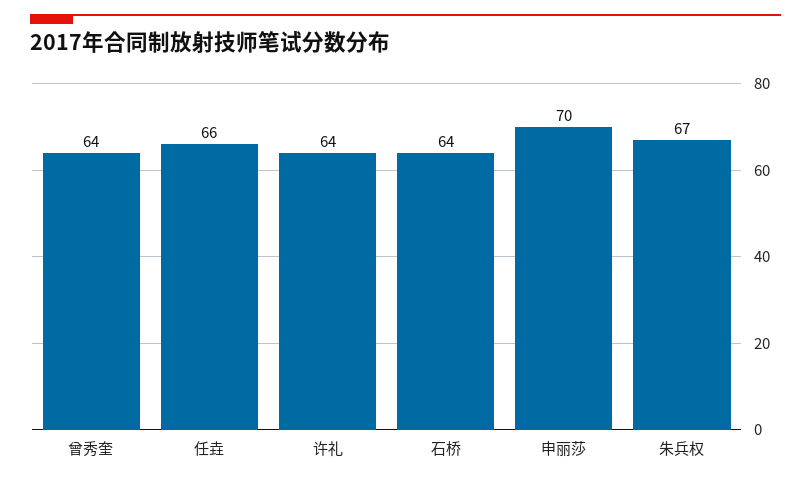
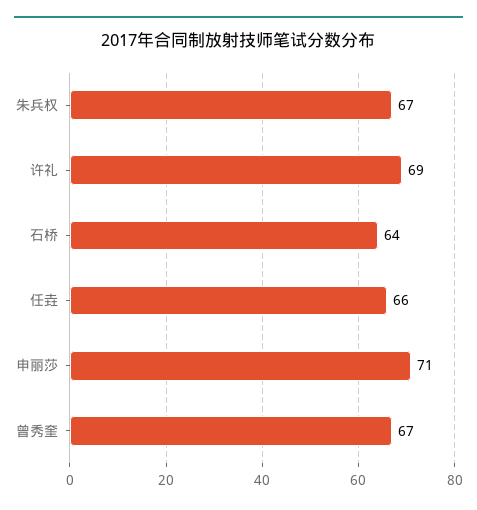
曾秀奎: 64 -> 67
许礼: 64 -> 69
申丽莎: 70 -> 71

